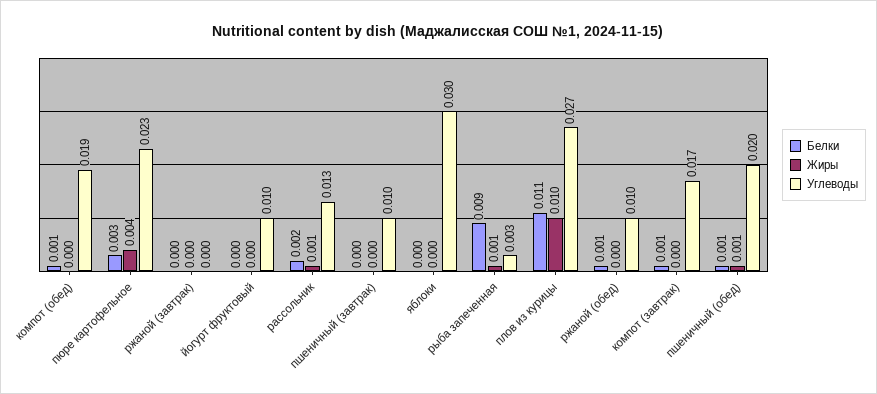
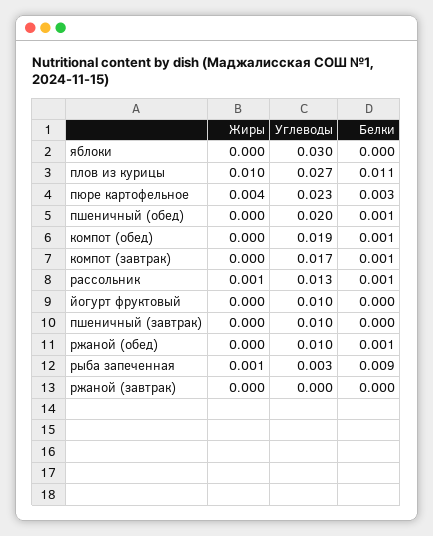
Белки, рассольник: 0.002 -> 0.001
Жиры, пшеничный (обед): 0.001 -> 0

